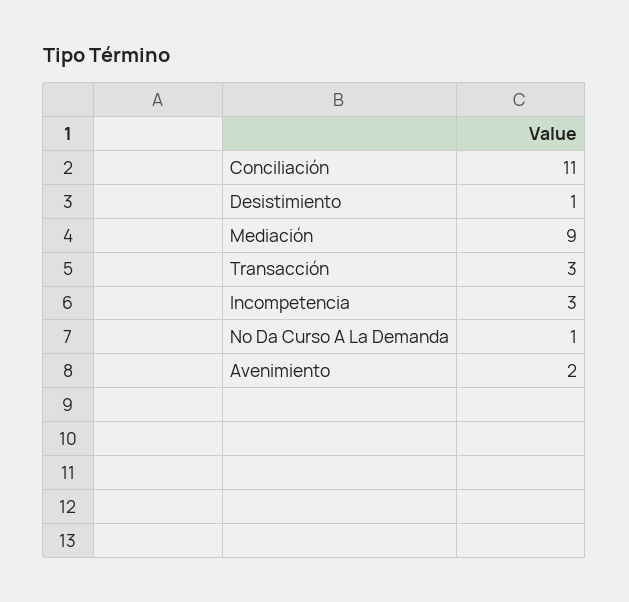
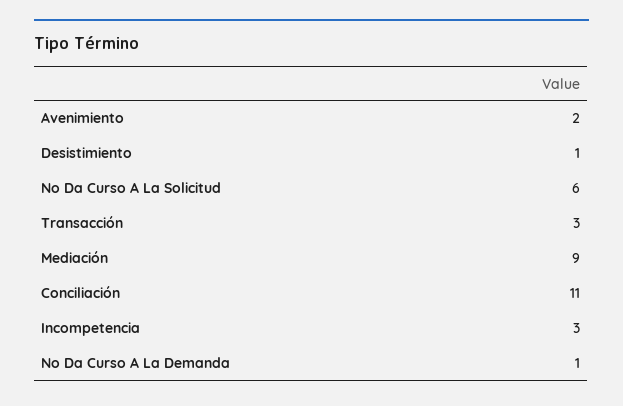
No Da Curso A La Solicitud: none -> 6

